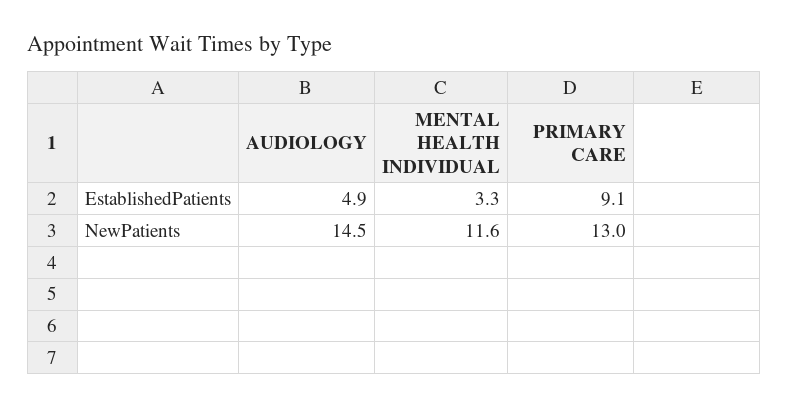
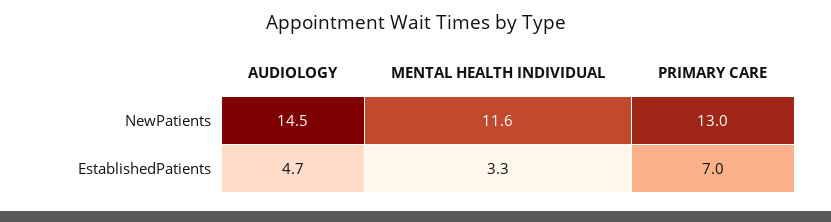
AUDIOLOGY, EstablishedPatients: 4.9 -> 4.7
PRIMARY CARE, EstablishedPatients: 9.1 -> 7

